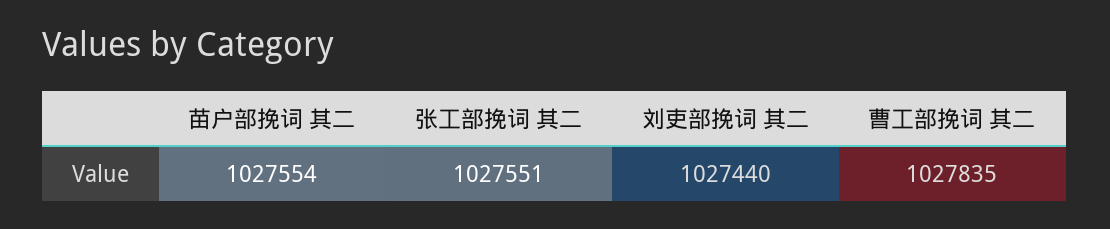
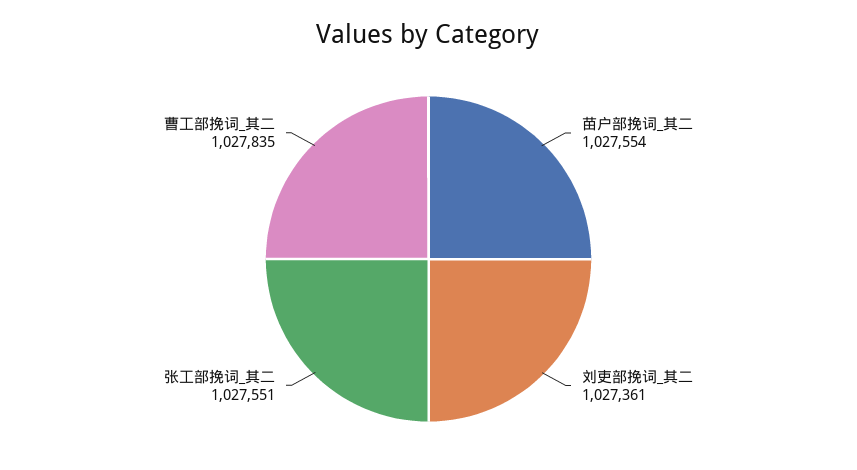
刘吏部挽词 其二: 1027440 -> 1027361

